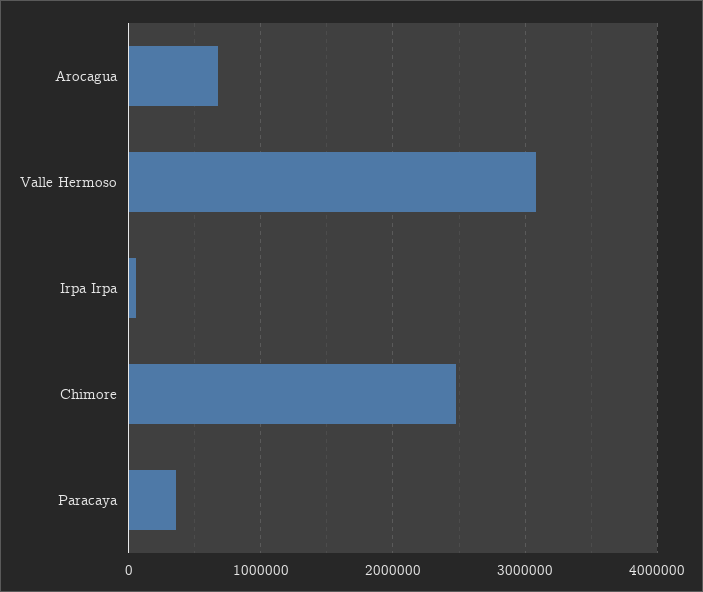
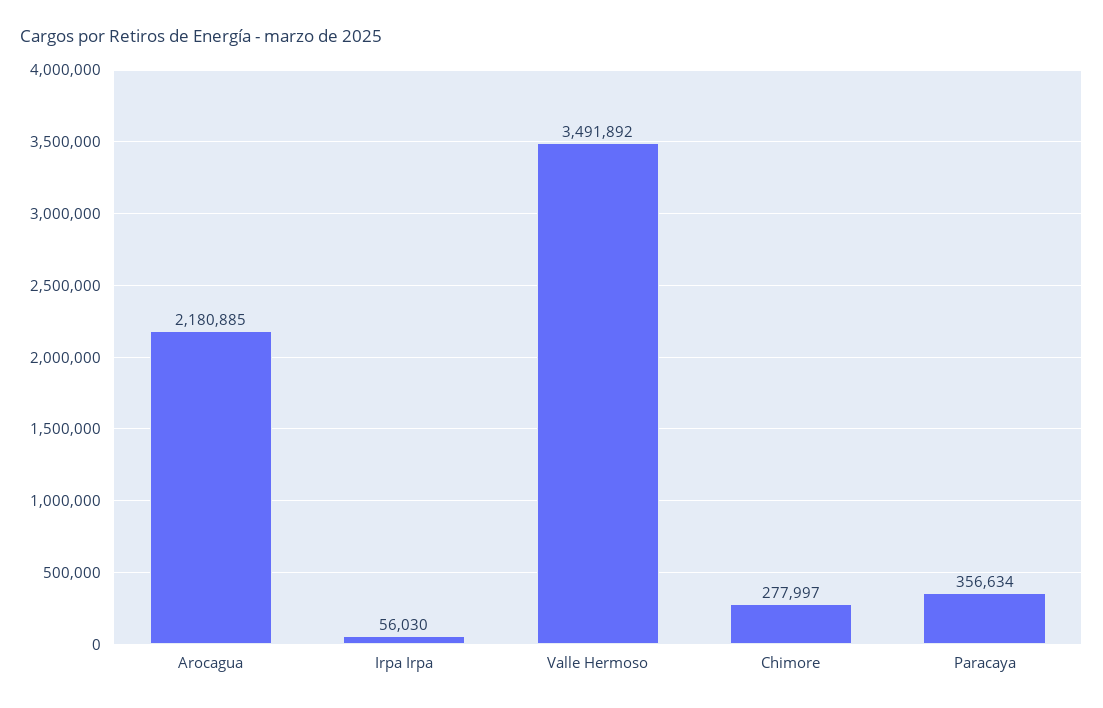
Arocagua: 700000 -> 2180885
Valle Hermoso: 3100000 -> 3491892
Chimore: 2500000 -> 277997

